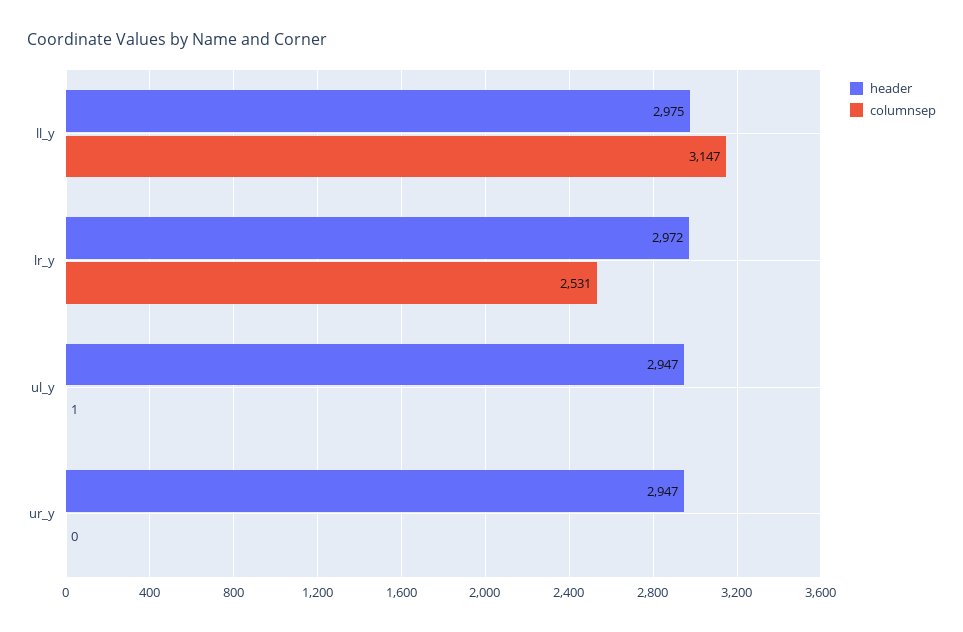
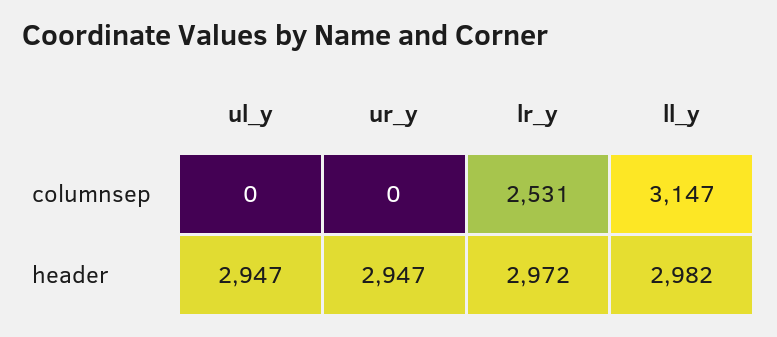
header, ll_y: 2975 -> 2982
columnsep, ul_y: 1 -> 0

